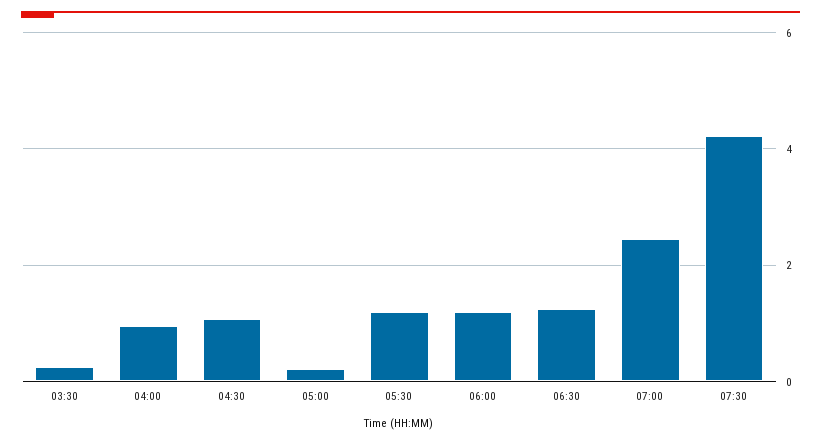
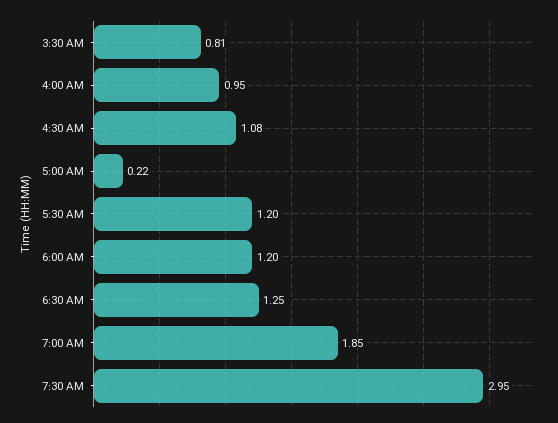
03:30: 0.2 -> 0.81
07:00: 2.4 -> 1.85
07:30: 4.2 -> 2.95

